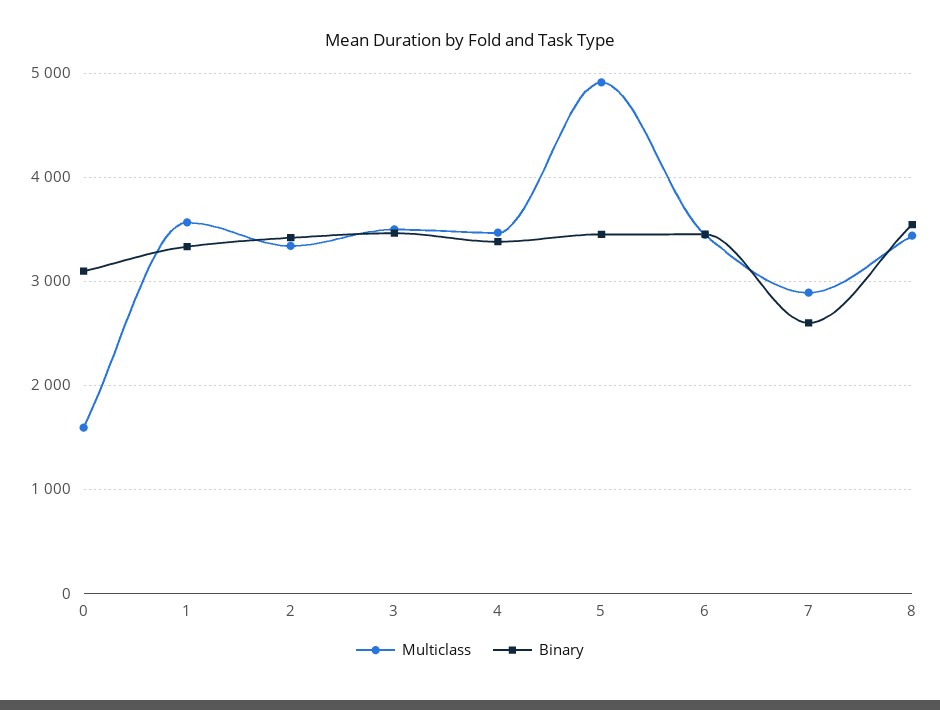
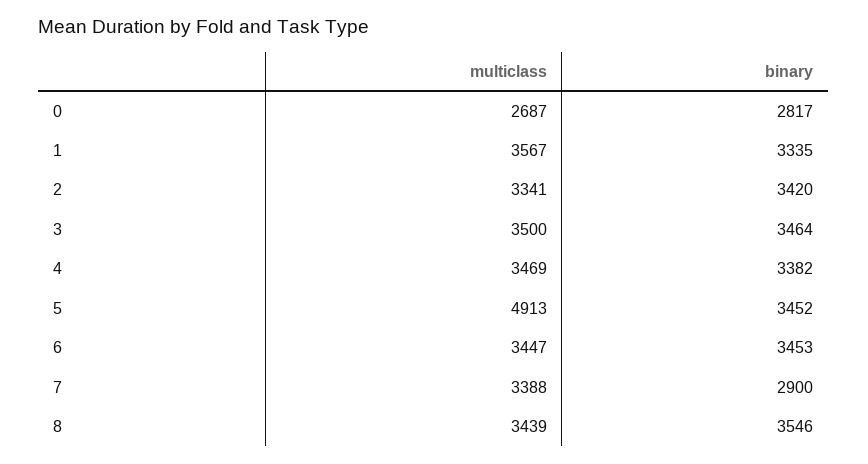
Multiclass, 0: 1600 -> 2687
Binary, 0: 3100 -> 2817
Multiclass, 7: 2900 -> 3388
Binary, 7: 2600 -> 2900

